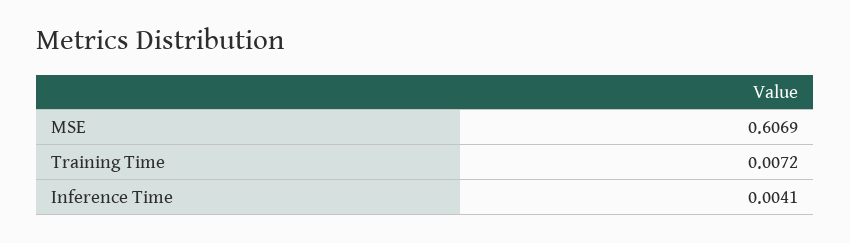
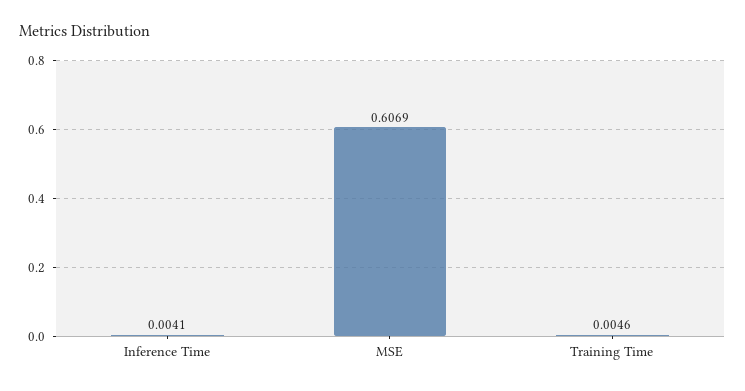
Training Time: 0.0072 -> 0.0046

